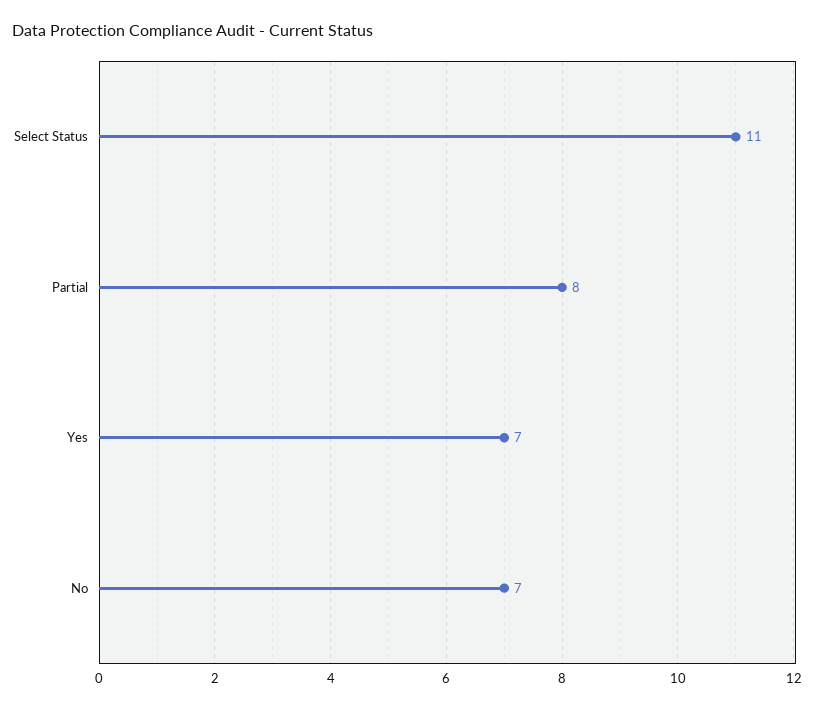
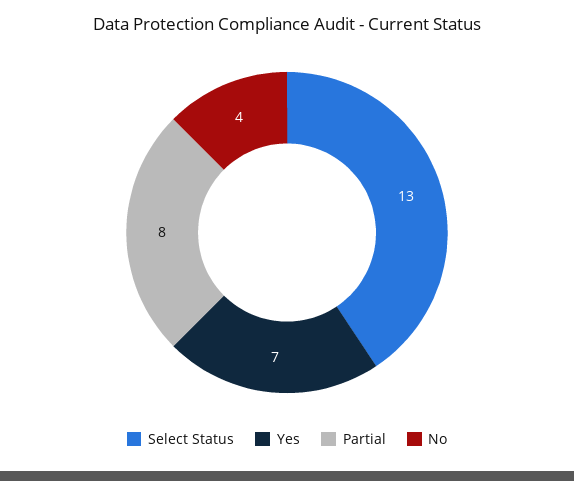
Select Status: 11 -> 13
No: 7 -> 4

